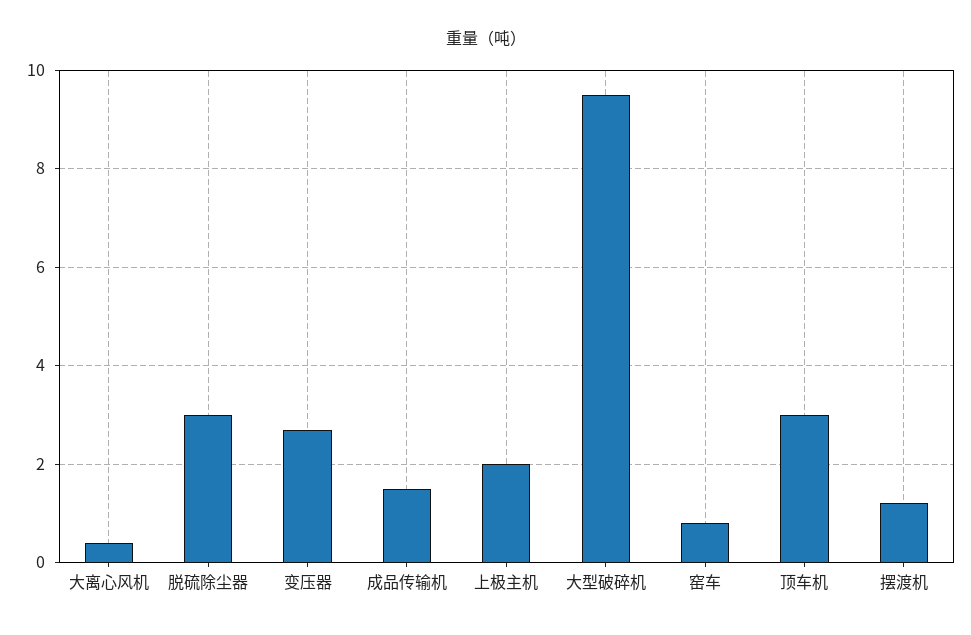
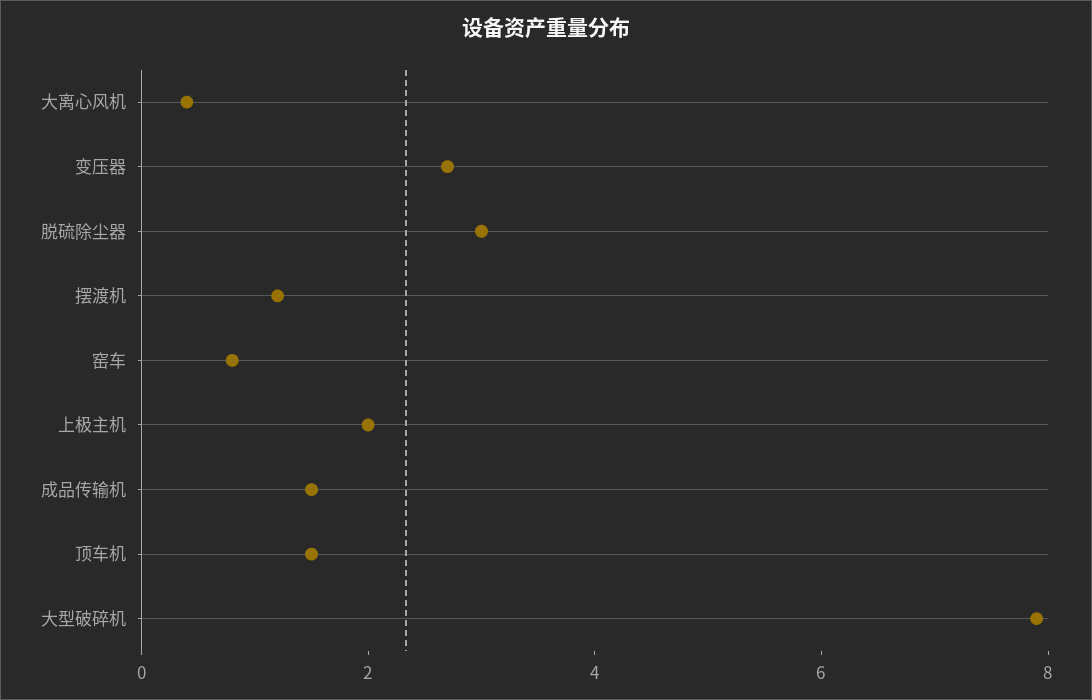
大型破碎机: 9.5 -> 8
顶车机: 3 -> 1.5

